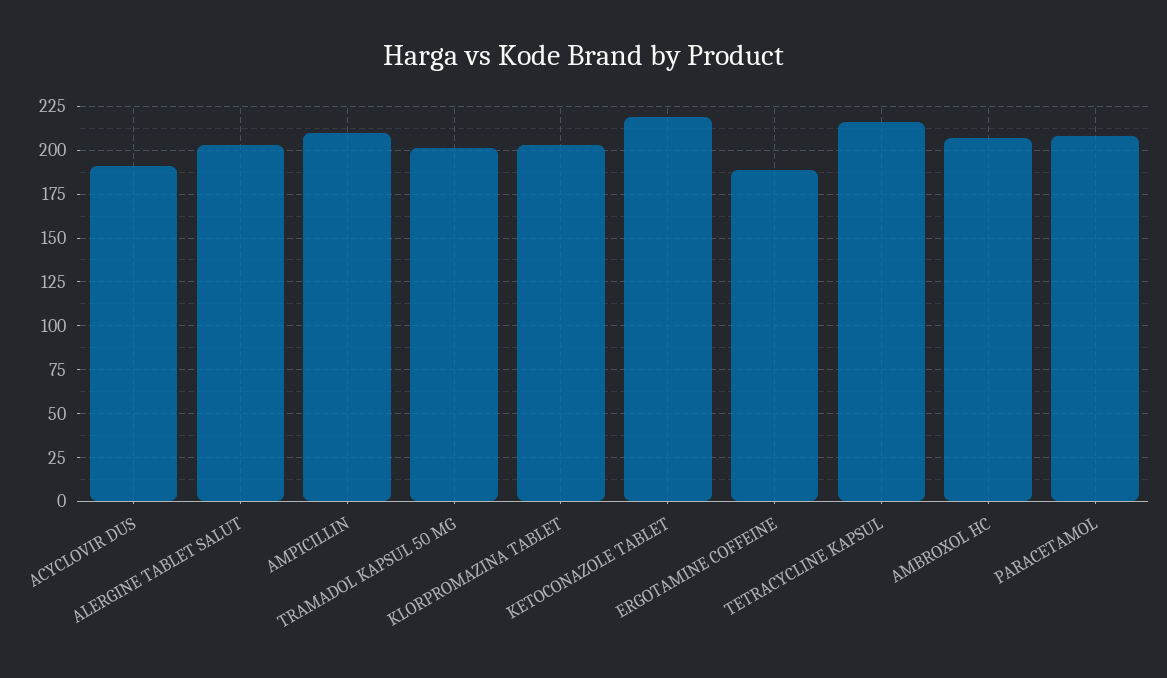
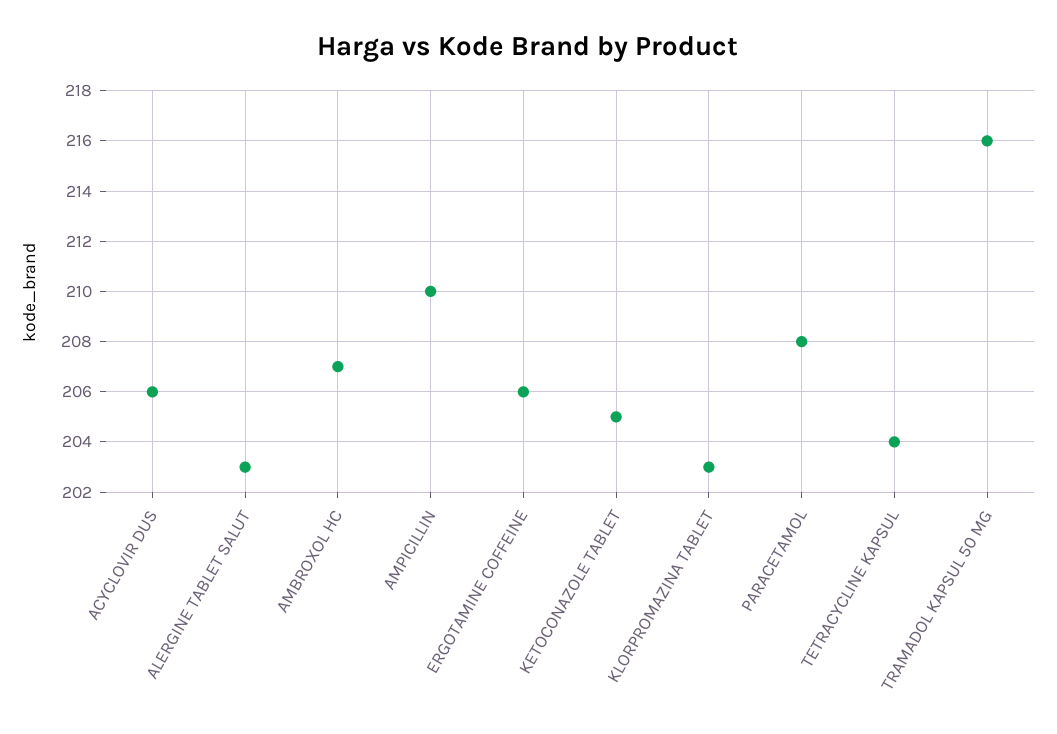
ACYCLOVIR DUS: 190 -> 206
TRAMADOL KAPSUL 50 MG: 200 -> 216
KETOCONAZOLE TABLET: 220 -> 205
ERGOTAMINE COFFEINE: 190 -> 206
TETRACYCLINE KAPSUL: 215 -> 204

